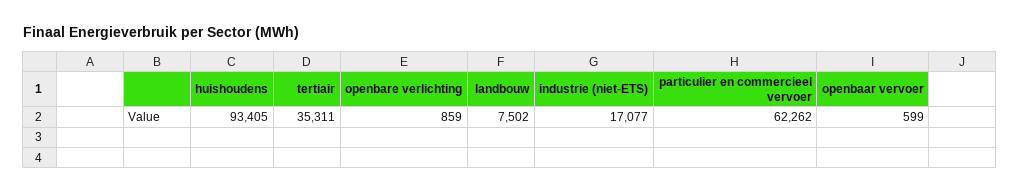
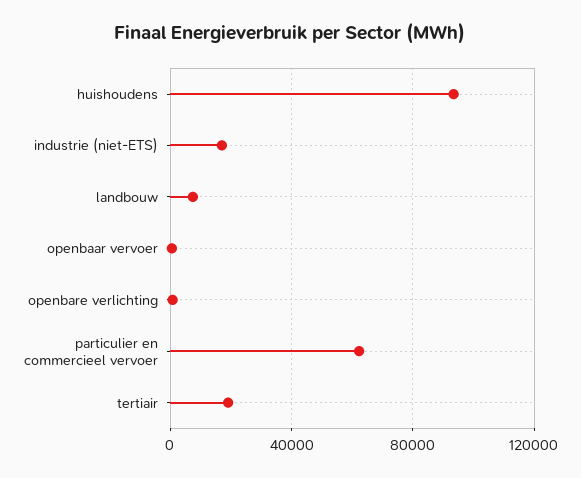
tertiair: 35311 -> 20000

